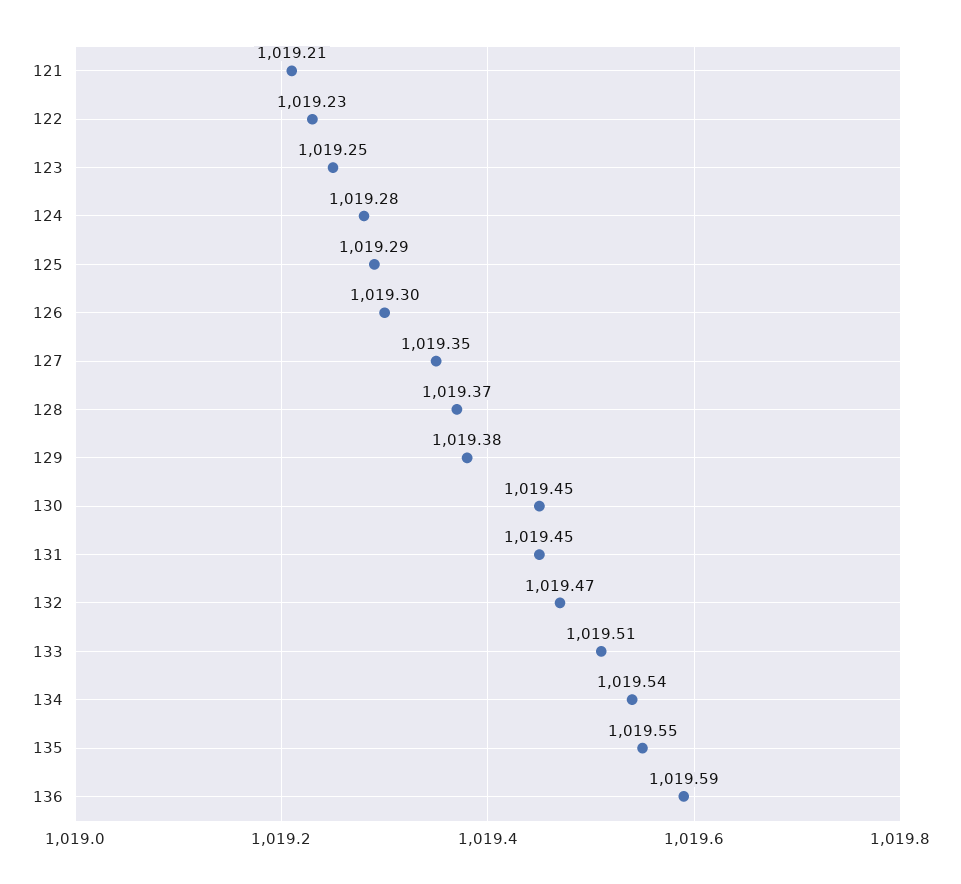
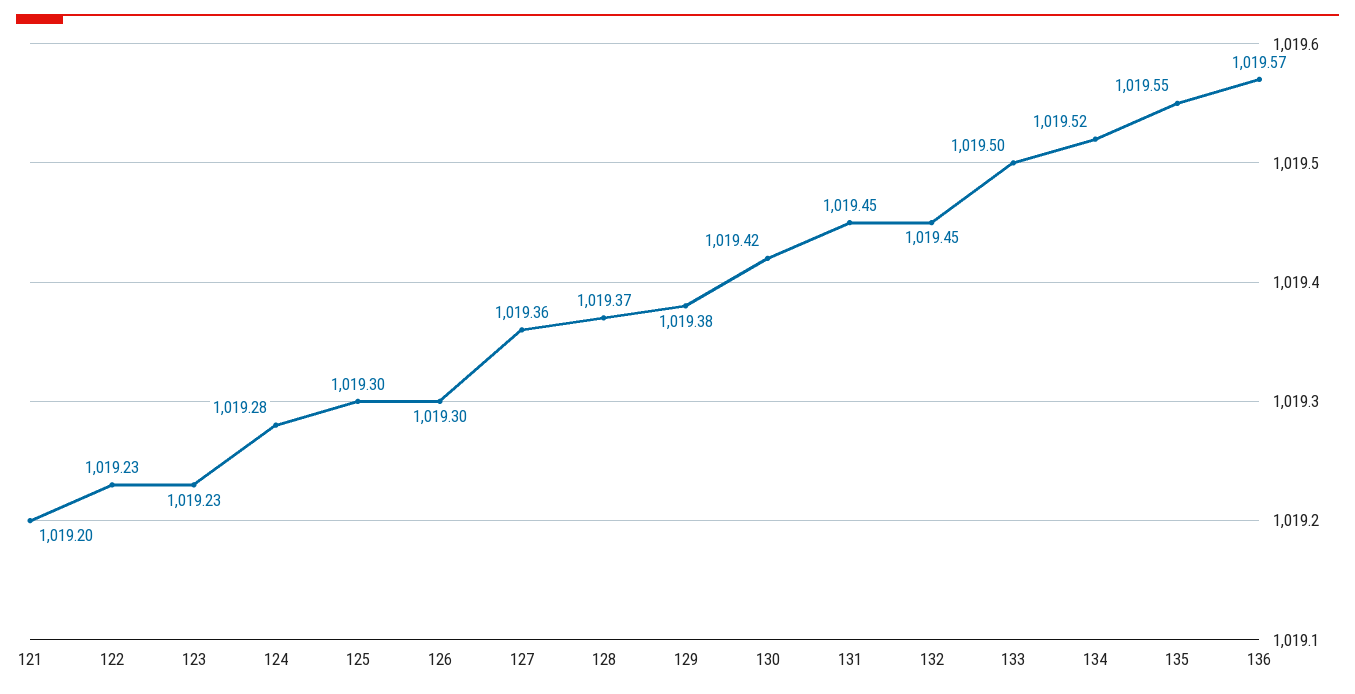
121: 1019.21 -> 1019.2
123: 1019.25 -> 1019.23
125: 1019.29 -> 1019.3
127: 1019.35 -> 1019.36
130: 1019.45 -> 1019.42
132: 1019.47 -> 1019.45
133: 1019.51 -> 1019.5
134: 1019.54 -> 1019.52
136: 1019.59 -> 1019.57

